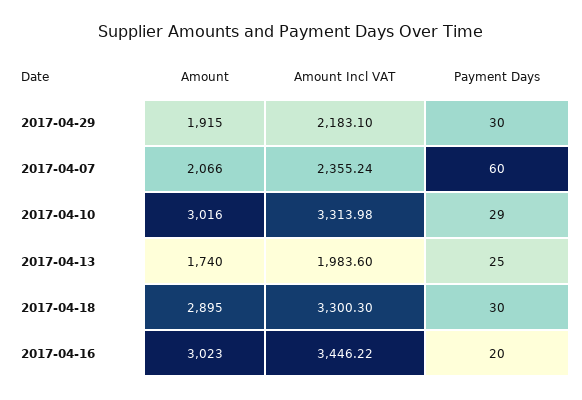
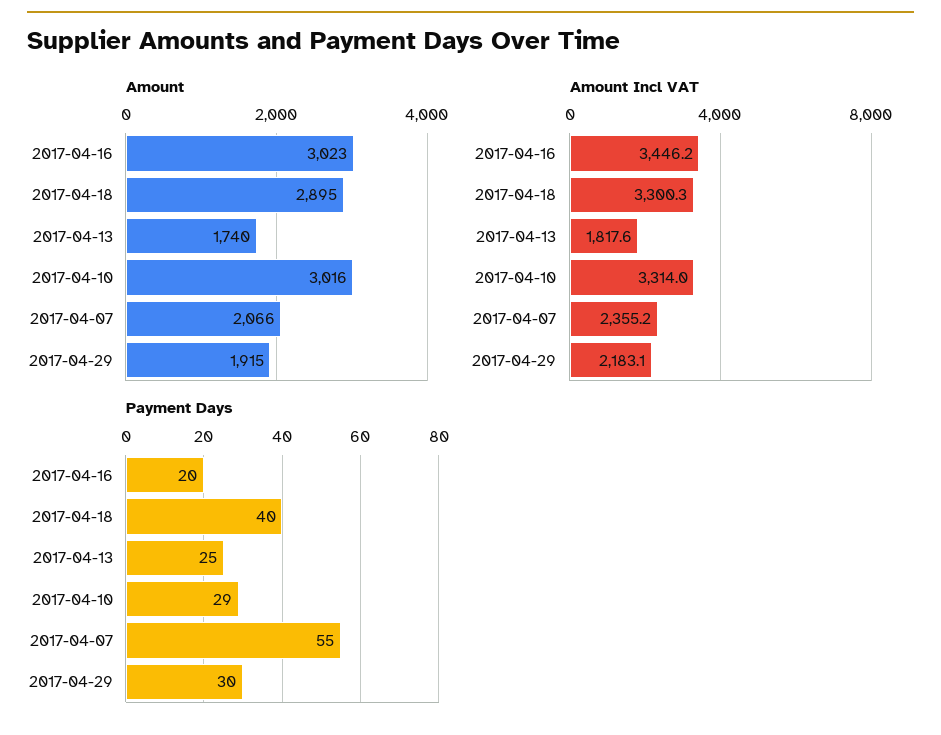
Payment Days, 2017-04-07: 60 -> 55
Amount Incl VAT, 2017-04-13: 1983.6 -> 1817.6
Payment Days, 2017-04-18: 30 -> 40

